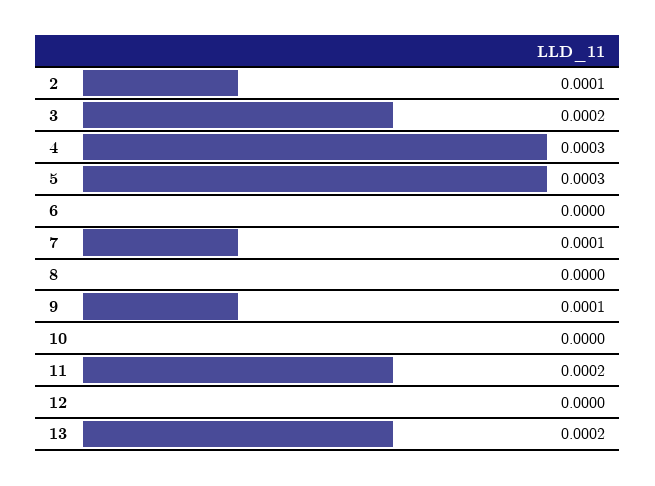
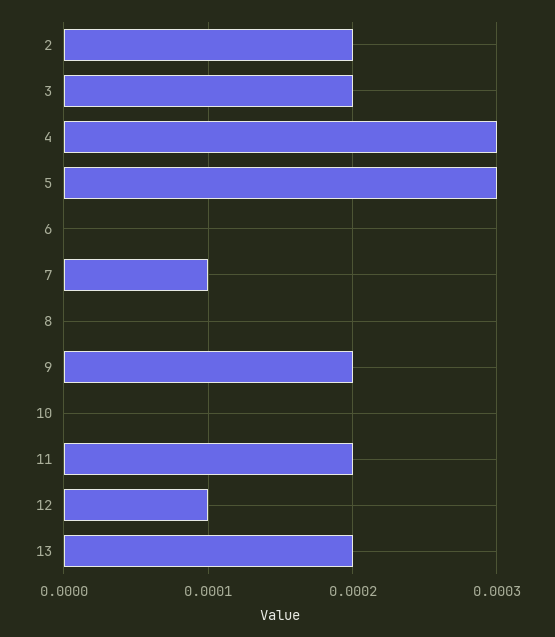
2: 0.0001 -> 0.0002
9: 0.0001 -> 0.0002
12: 0 -> 0.0001

